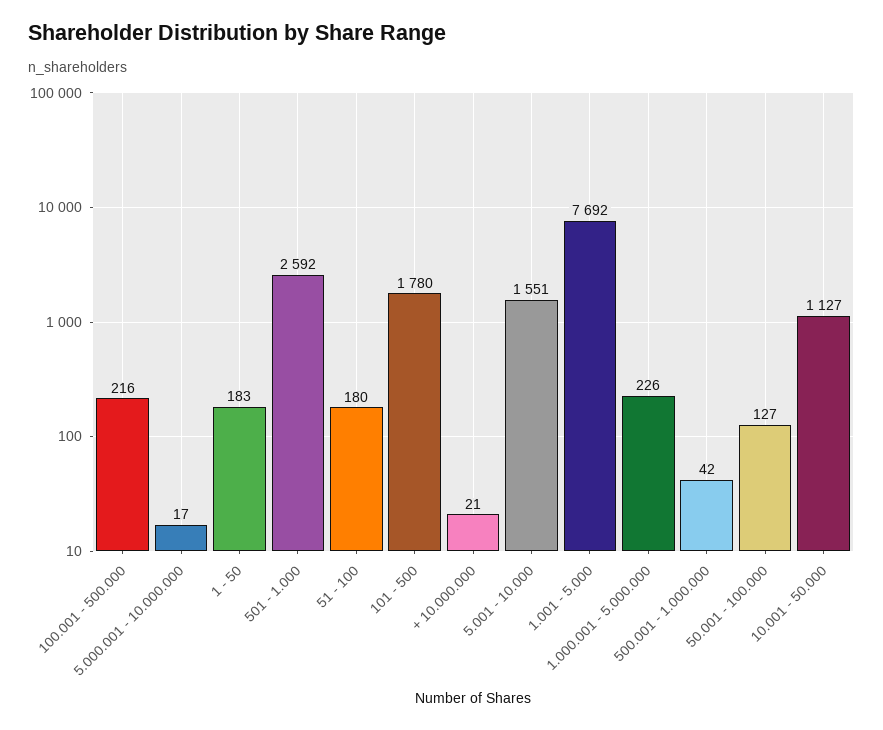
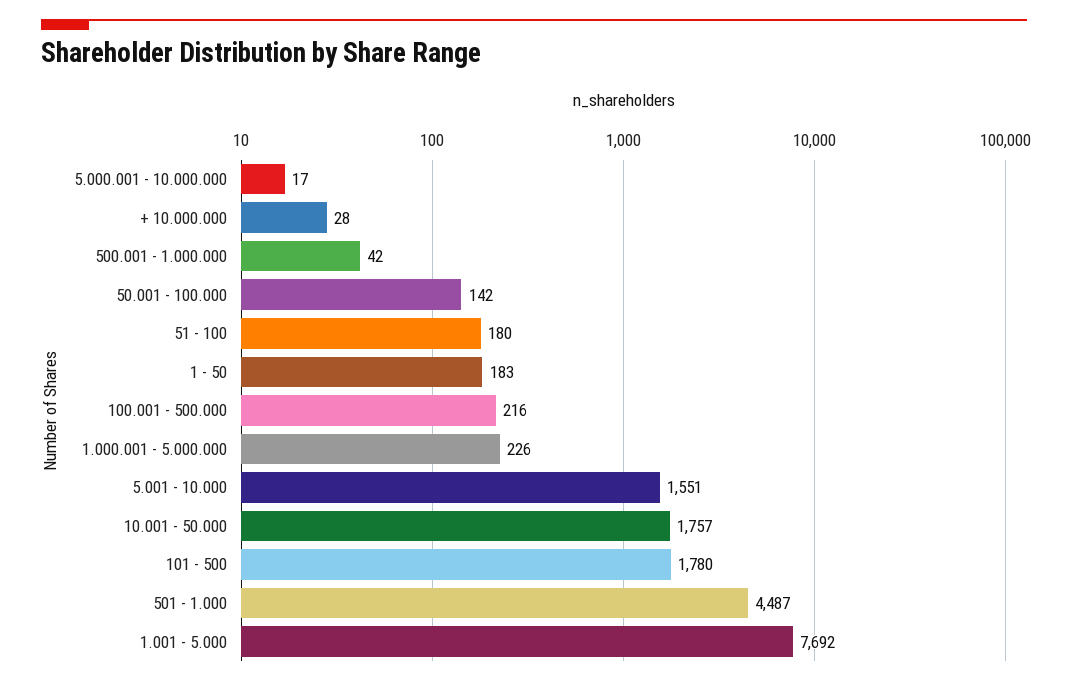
501 - 1.000: 2592 -> 4487
+ 10.000.000: 21 -> 28
50.001 - 100.000: 127 -> 142
10.001 - 50.000: 1127 -> 1757

